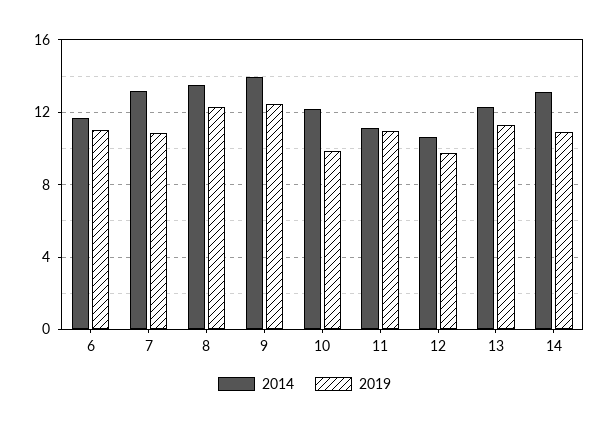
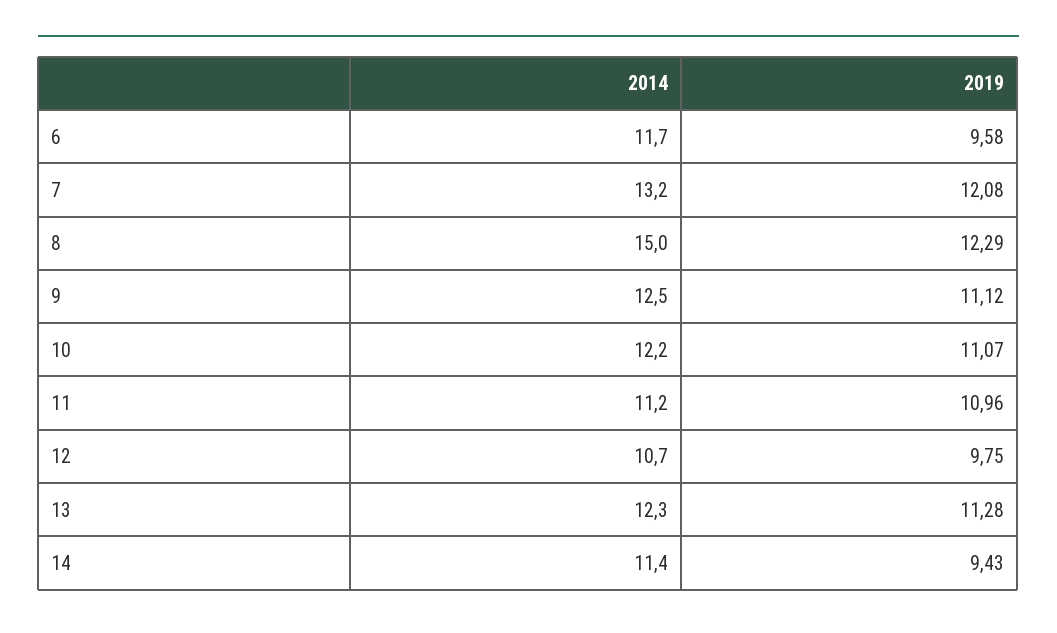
2019, 6: 11 -> 9.58
2019, 7: 11 -> 12.08
2014, 8: 13.5 -> 15
2014, 9: 14 -> 12.5
2019, 9: 12.5 -> 11.12
2019, 10: 10 -> 11.07
2014, 14: 13 -> 11.4
2019, 14: 11 -> 9.43

